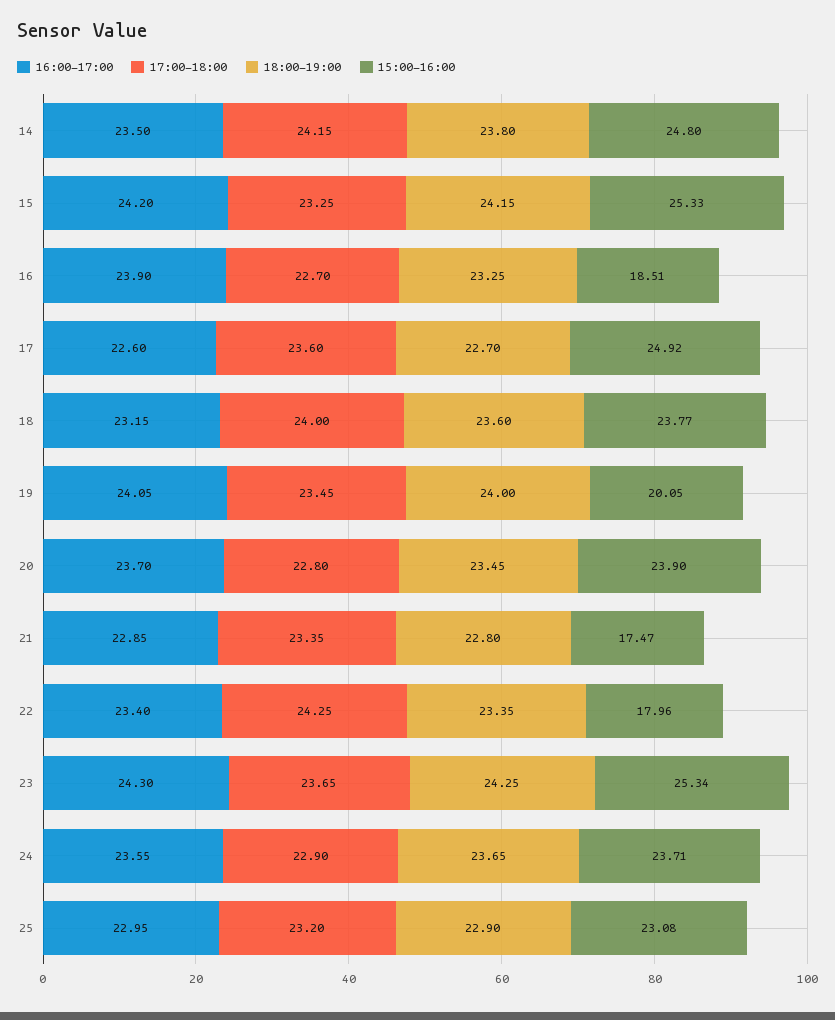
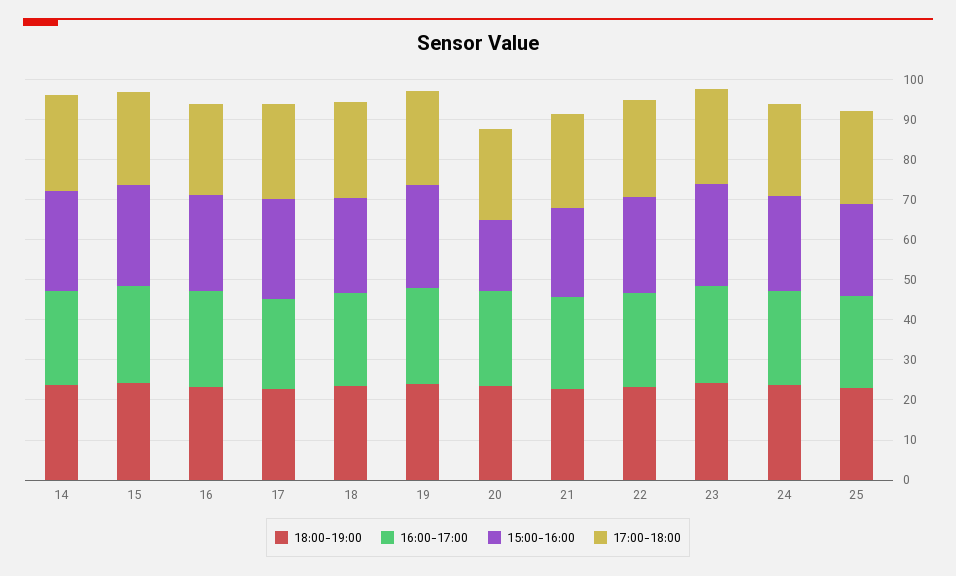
15:00-16:00, 16: 18.51 -> 24
15:00-16:00, 19: 20.05 -> 26
15:00-16:00, 20: 23.9 -> 18
15:00-16:00, 21: 17.47 -> 22
15:00-16:00, 22: 17.96 -> 24

